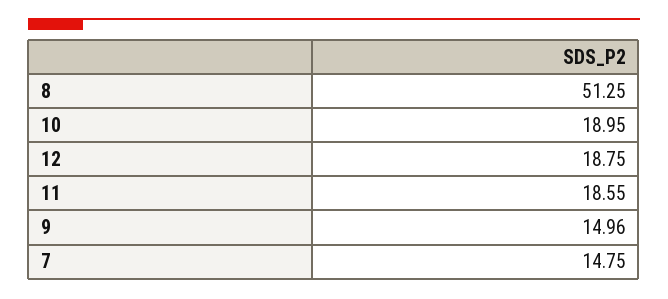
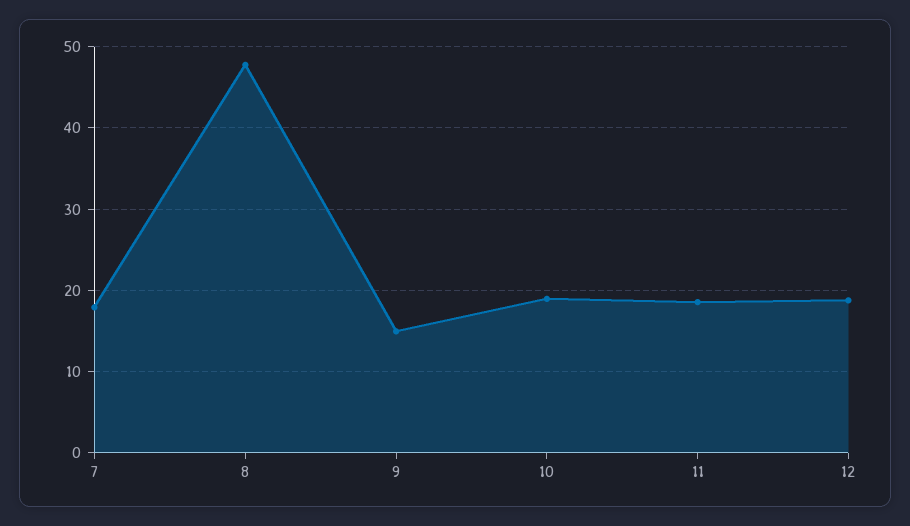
8: 51.25 -> 48
7: 14.75 -> 18

